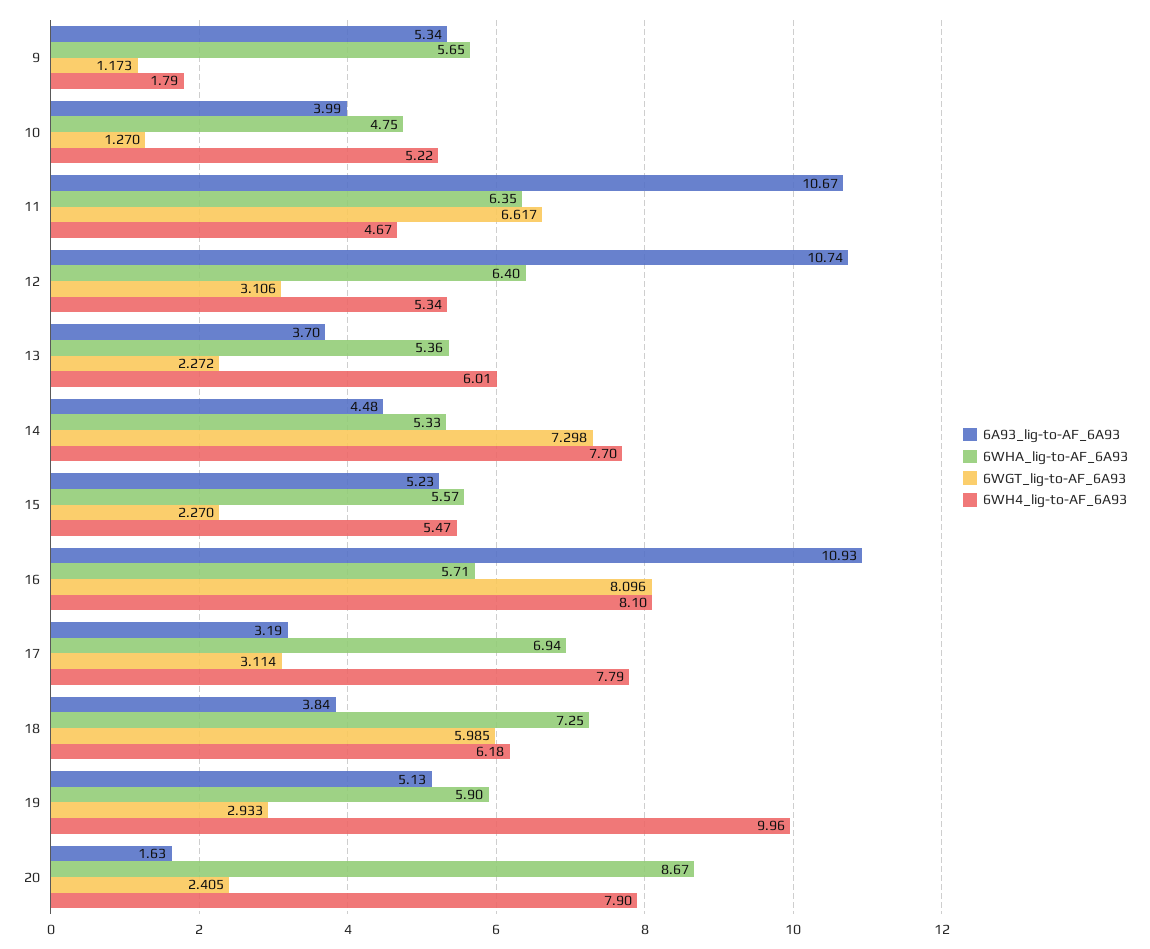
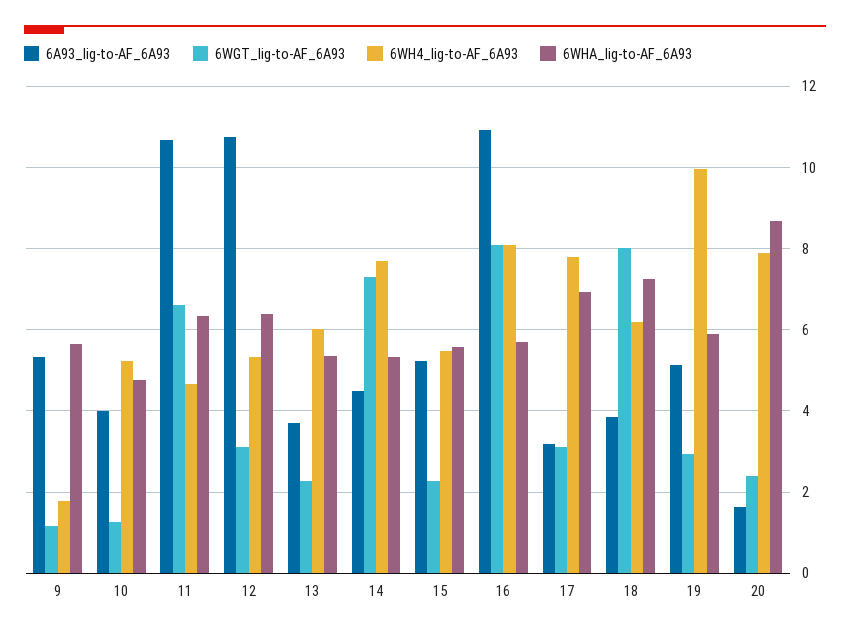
6WGT_lig-to-AF_6A93, 18: 5.985 -> 8

